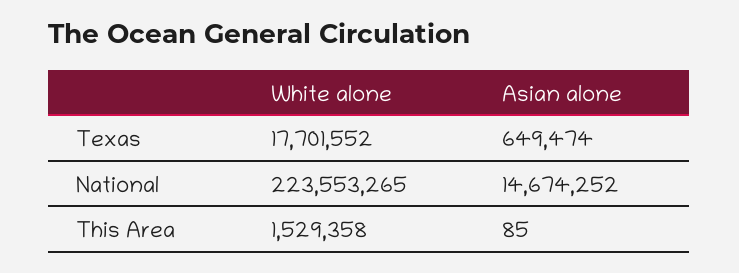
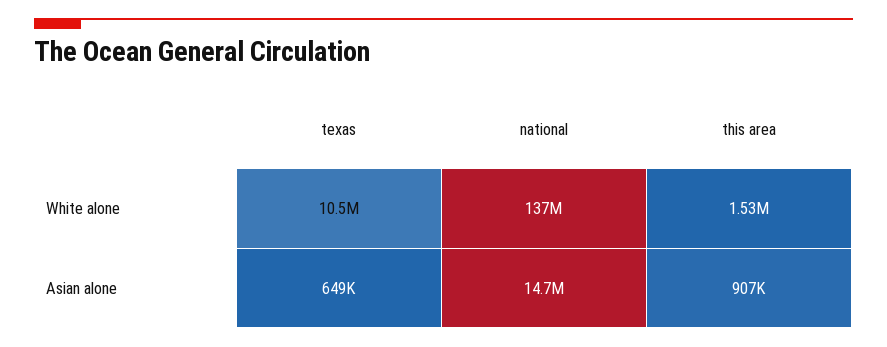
White alone, Texas: 17701552 -> 10500000
White alone, National: 223553265 -> 137000000
Asian alone, This Area: 85 -> 907000

